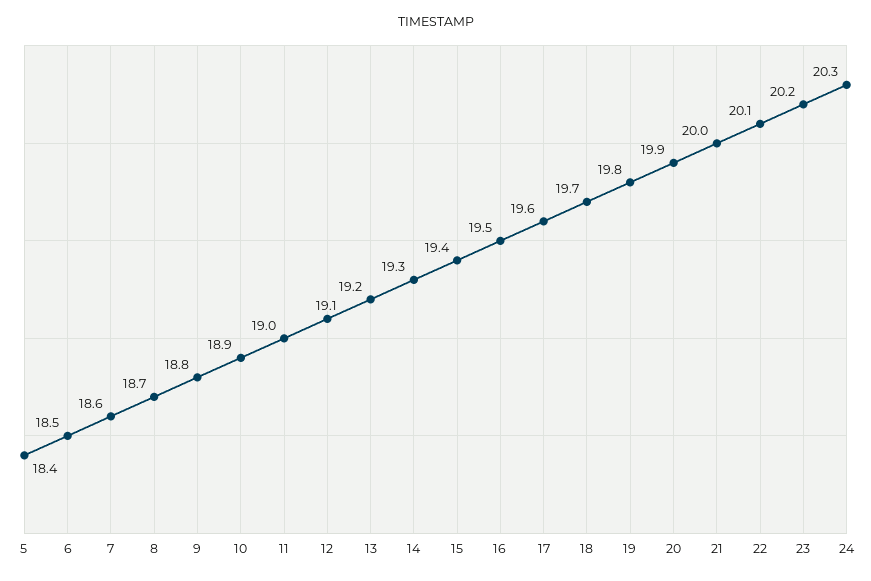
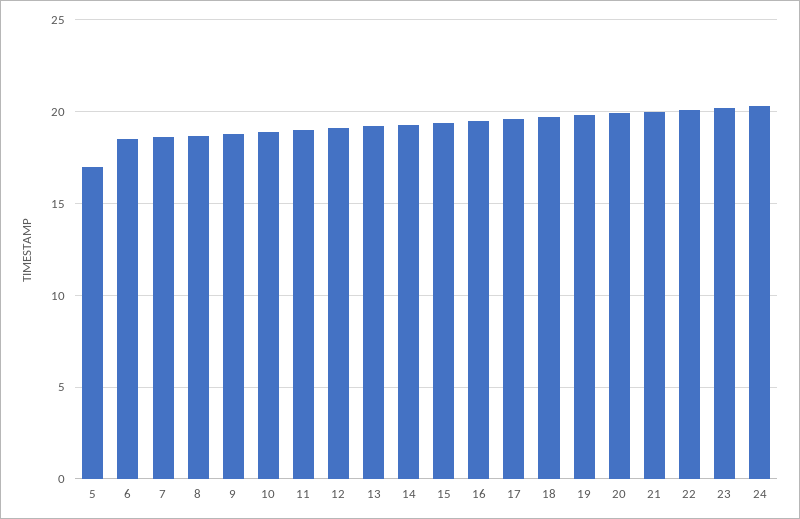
5: 18.4 -> 17

